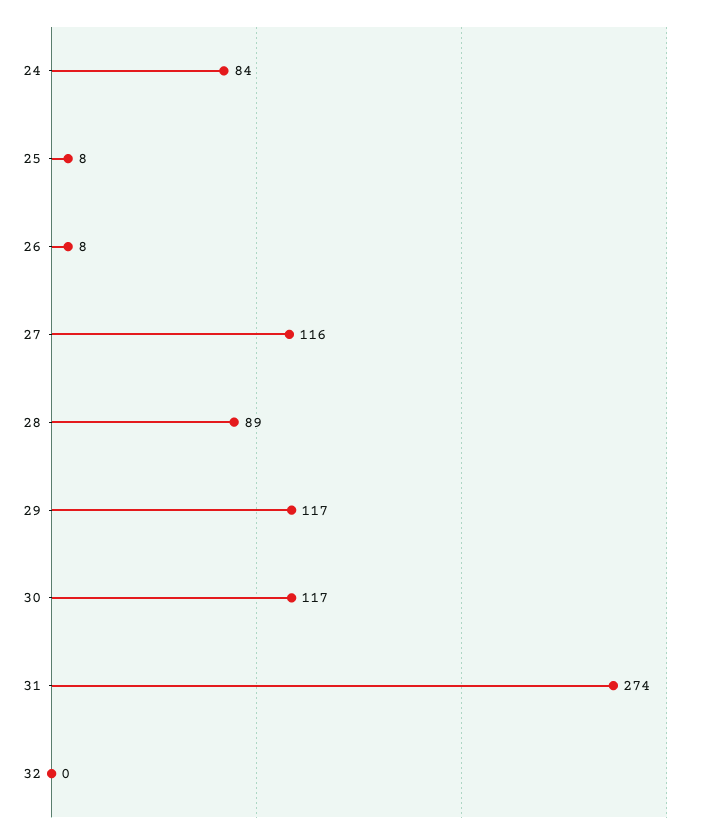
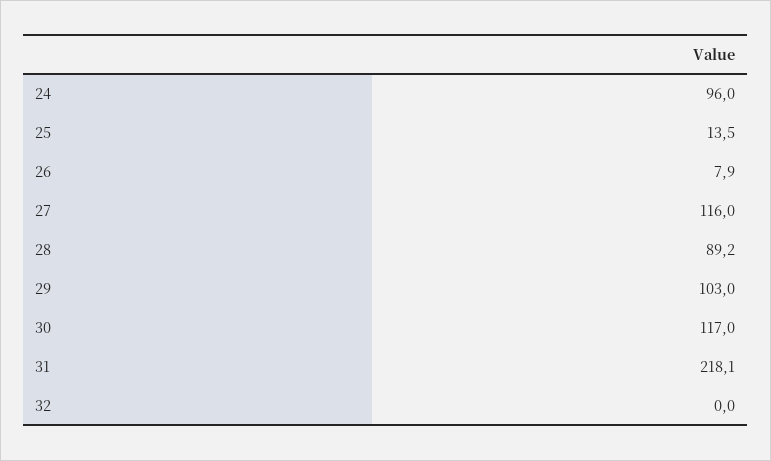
24: 84 -> 96
25: 8 -> 13.5
29: 117 -> 103
31: 274 -> 218.1

